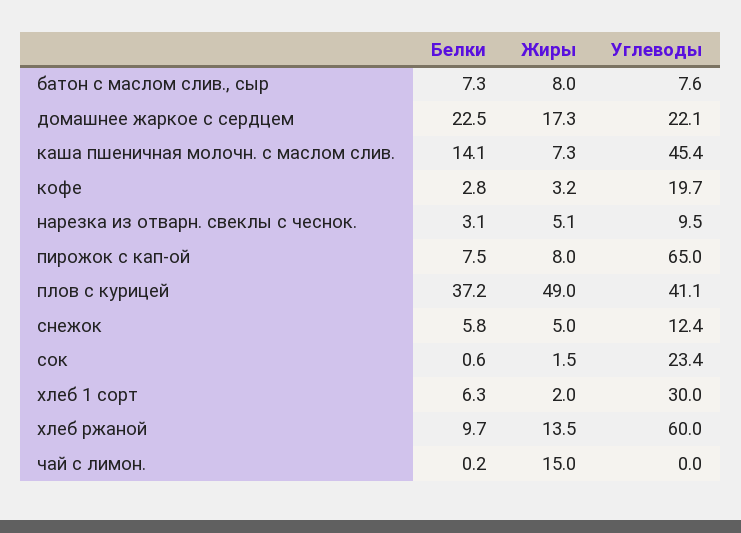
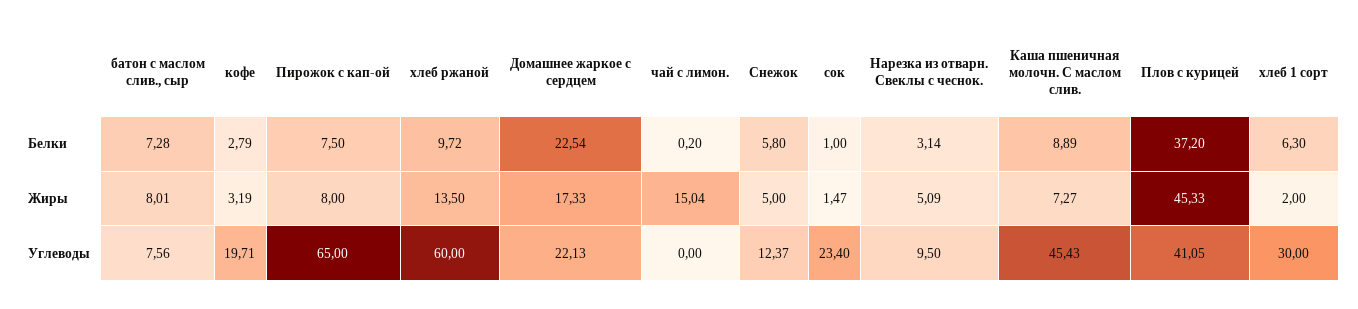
Белки, каша пшеничная молочн. с маслом слив.: 14.1 -> 8.89
Жиры, плов с курицей: 49 -> 45.33
Белки, сок: 0.6 -> 1

